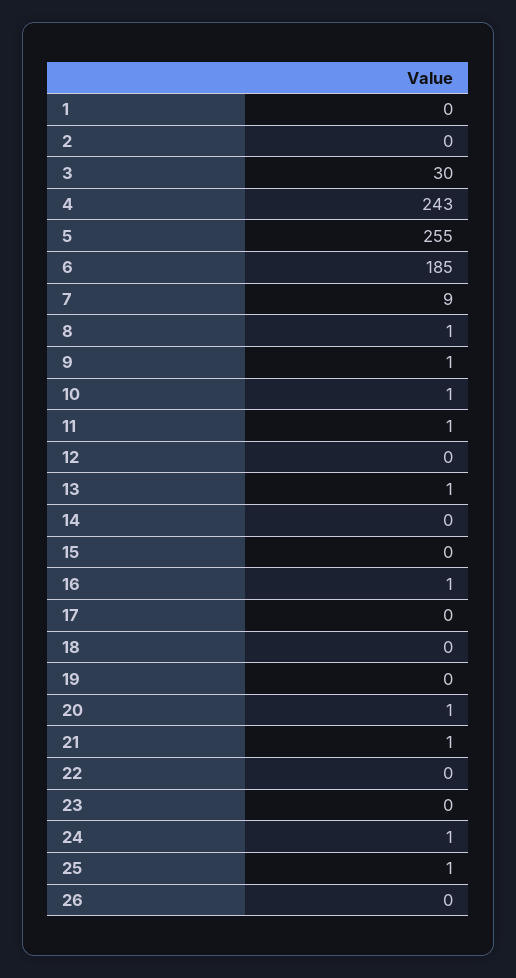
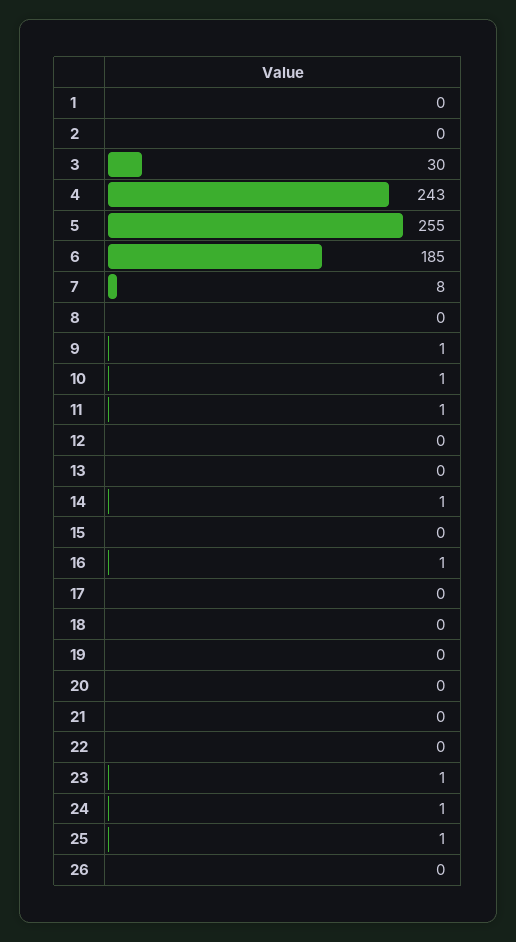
7: 9 -> 8
8: 1 -> 0
13: 1 -> 0
14: 0 -> 1
20: 1 -> 0
21: 1 -> 0
23: 0 -> 1

